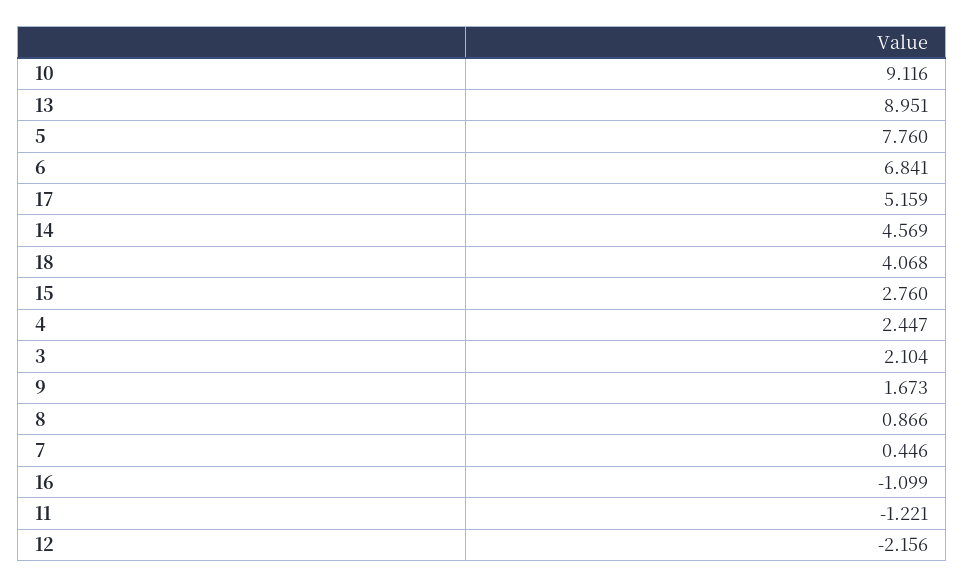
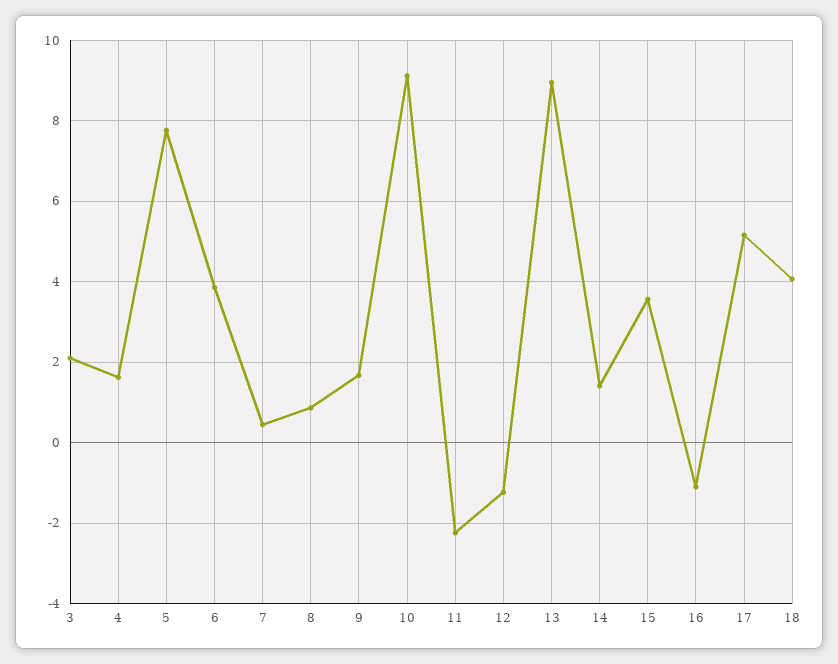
6: 6.841 -> 3.8
14: 4.569 -> 1.4
15: 2.76 -> 3.6
4: 2.447 -> 1.6
11: -1.221 -> -2.2
12: -2.156 -> -1.2

